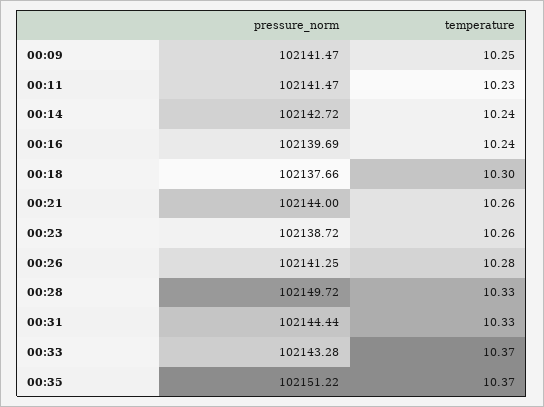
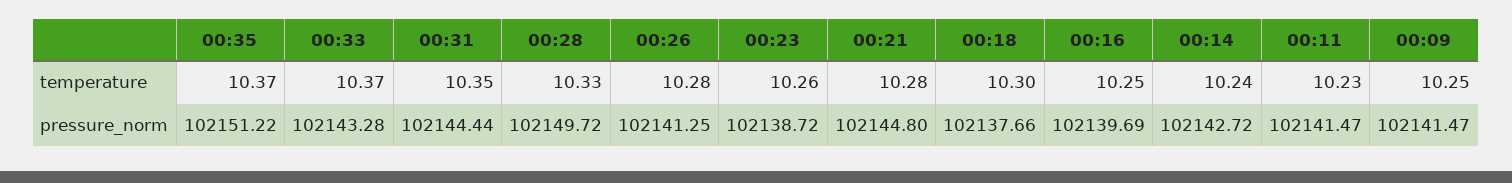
temperature, 00:16: 10.24 -> 10.25
pressure_norm, 00:21: 102144 -> 102144.8
temperature, 00:21: 10.26 -> 10.28
temperature, 00:31: 10.33 -> 10.35

